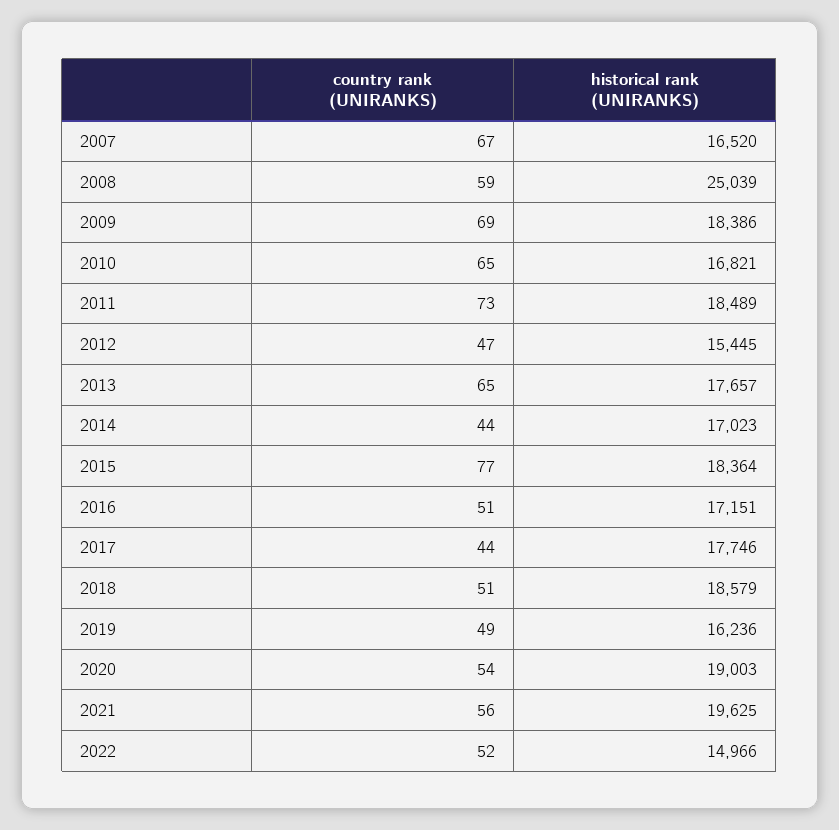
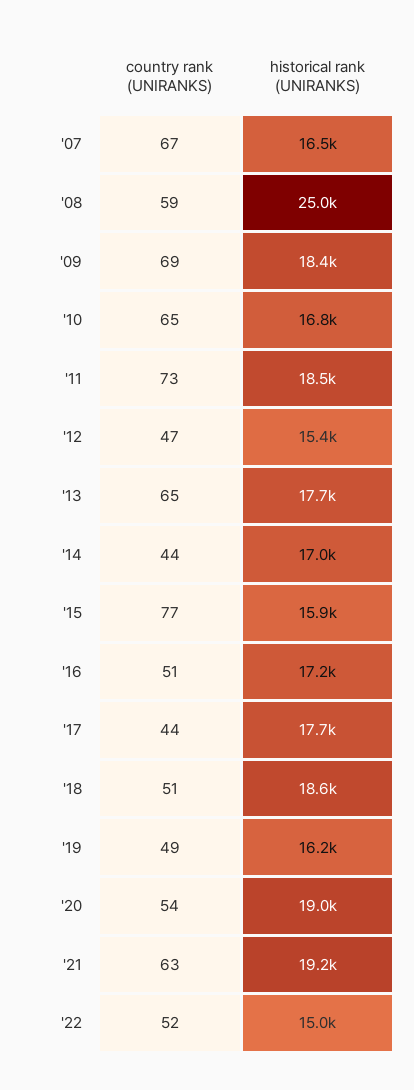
historical rank (UNIRANKS), 2015: 18364 -> 15900
country rank (UNIRANKS), 2021: 56 -> 63
historical rank (UNIRANKS), 2021: 19625 -> 19200

